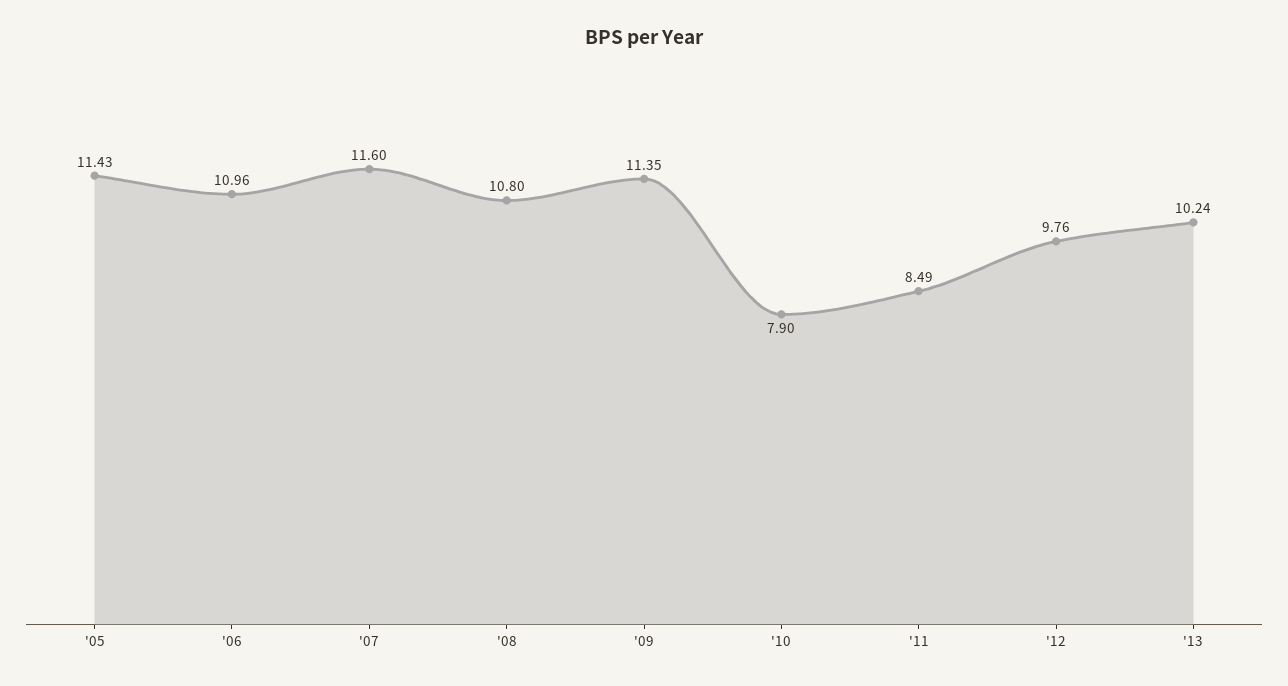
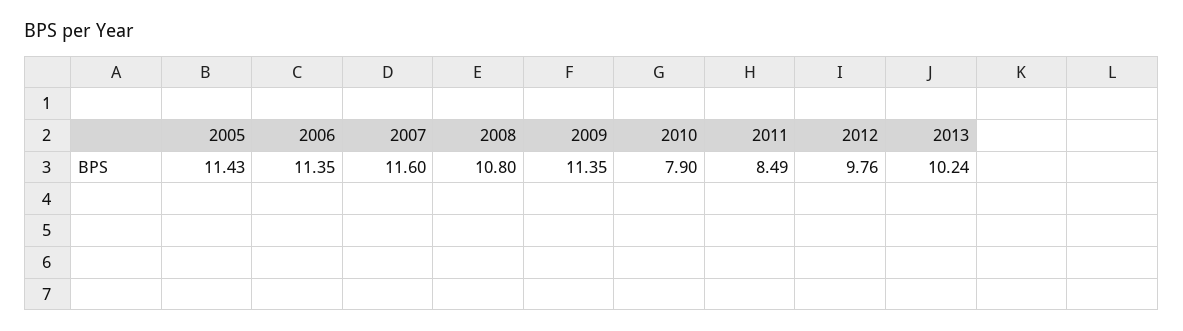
'06: 10.96 -> 11.35

